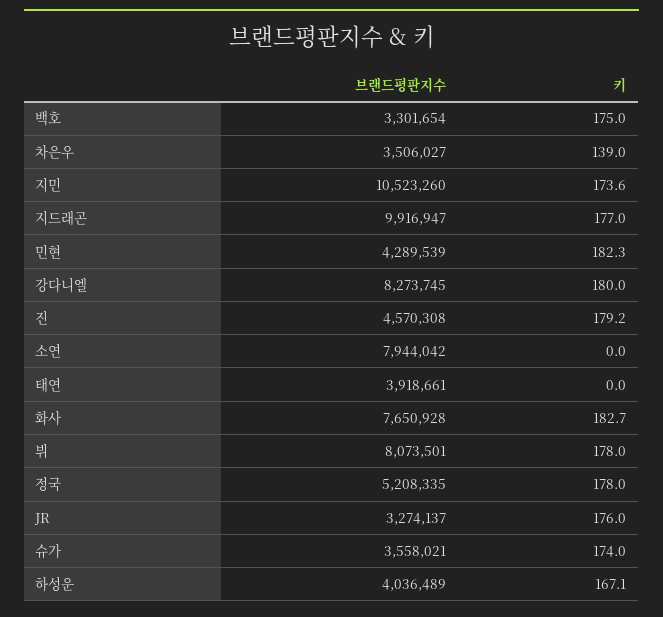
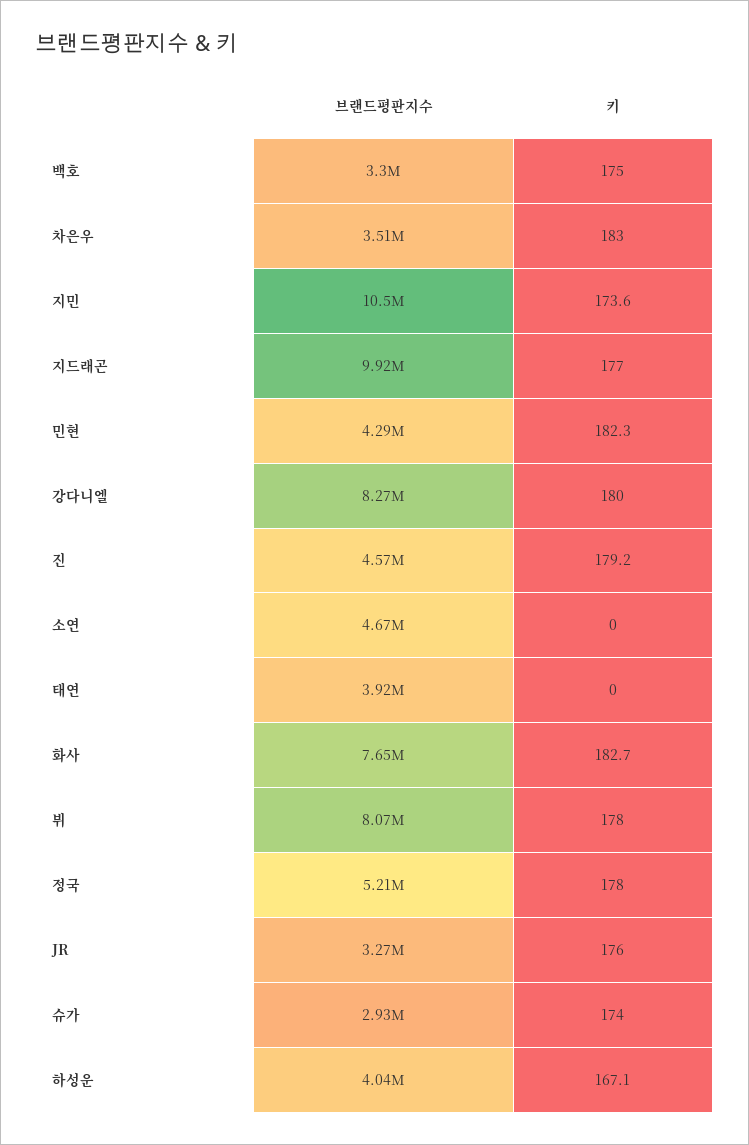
키, 차은우: 139 -> 183
브랜드평판지수, 소연: 7944042 -> 4670000
브랜드평판지수, 슈가: 3558021 -> 2930000

